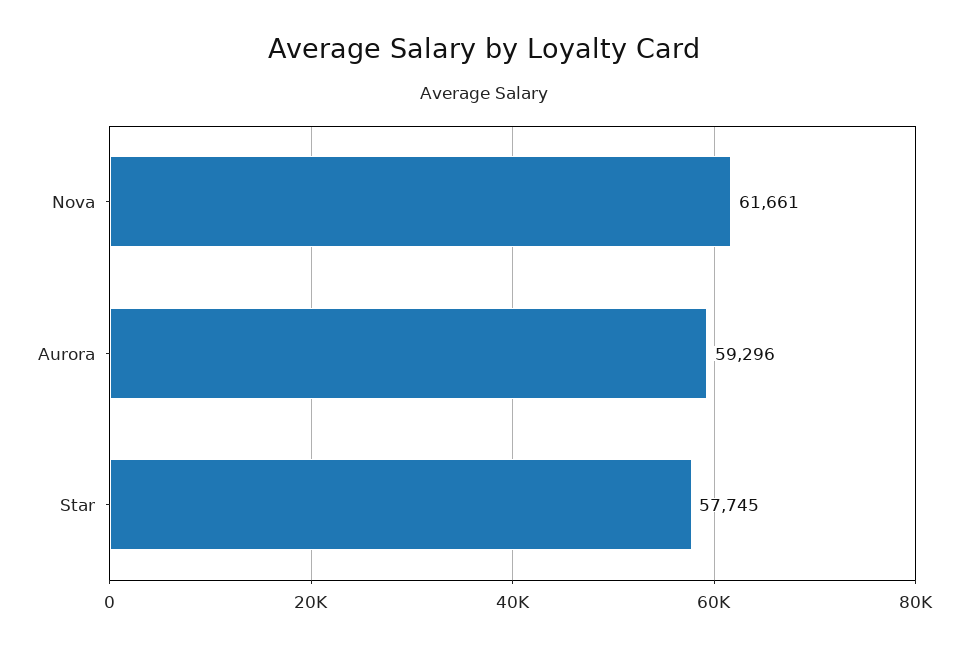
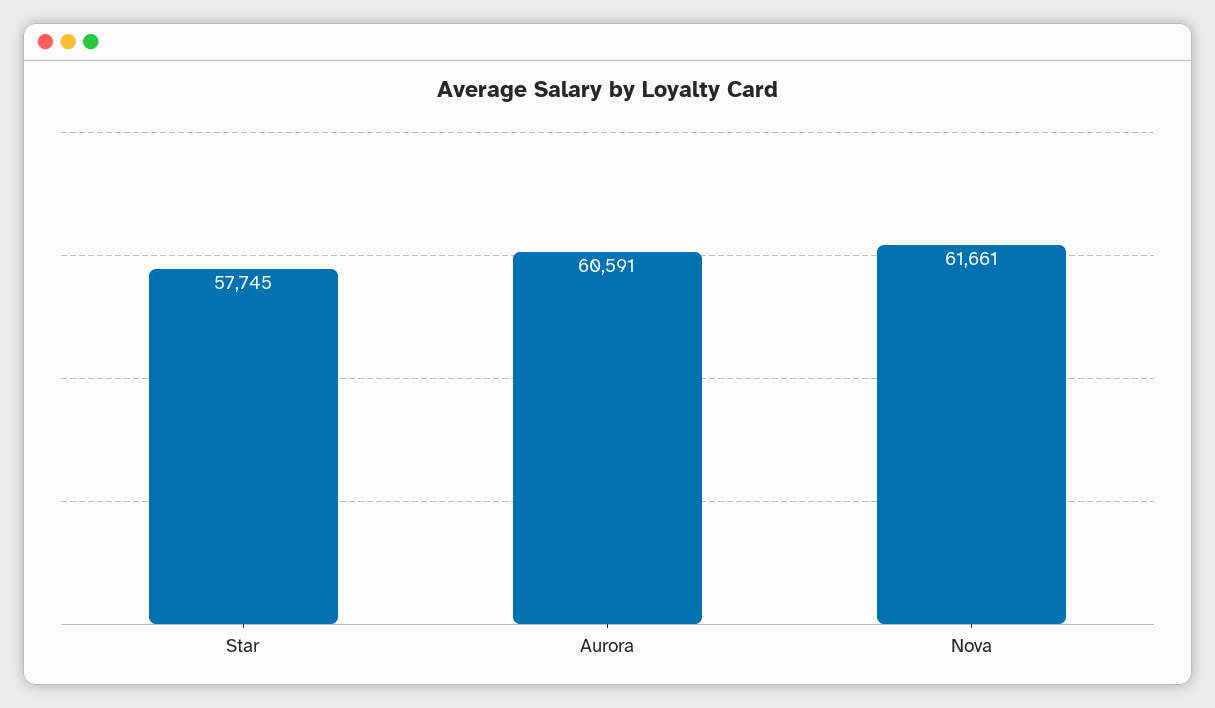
Aurora: 59296 -> 60591

